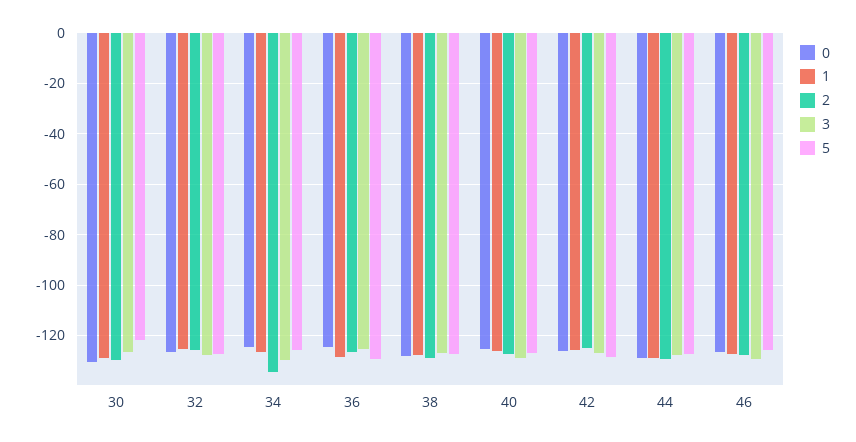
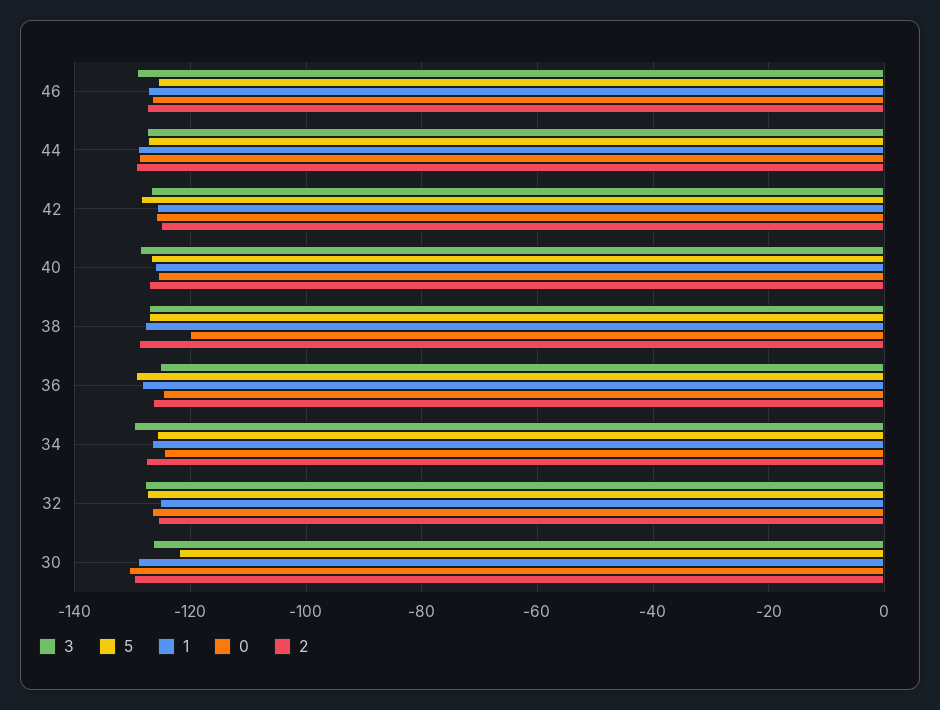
2, 34: -135 -> -128
0, 38: -127.5 -> -120

